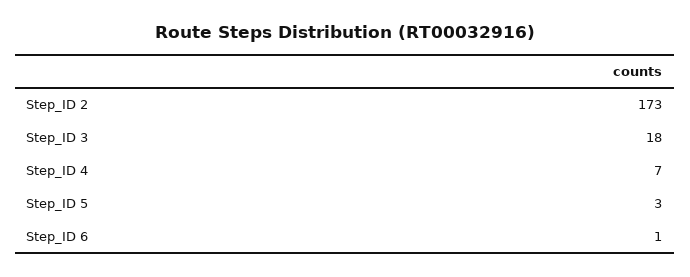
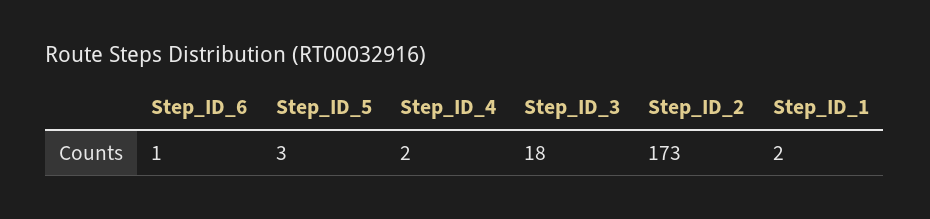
Step_ID 4: 7 -> 2
Step_ID_1: none -> 2

